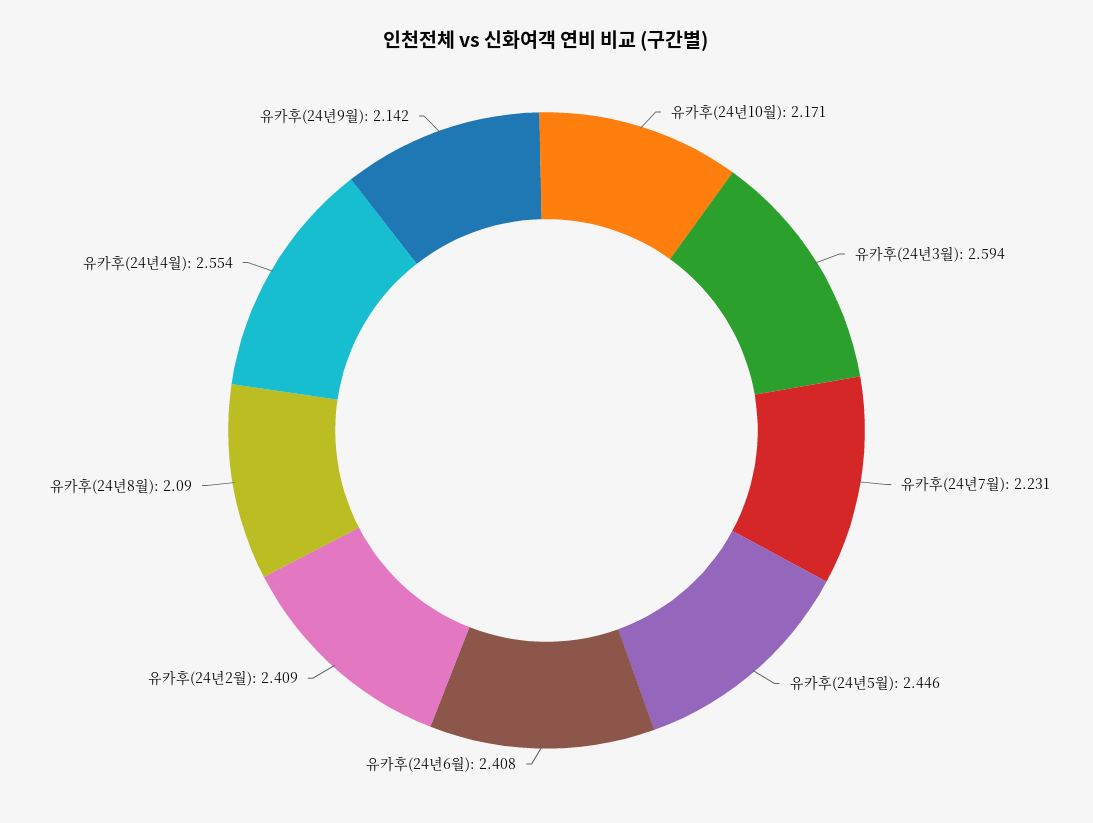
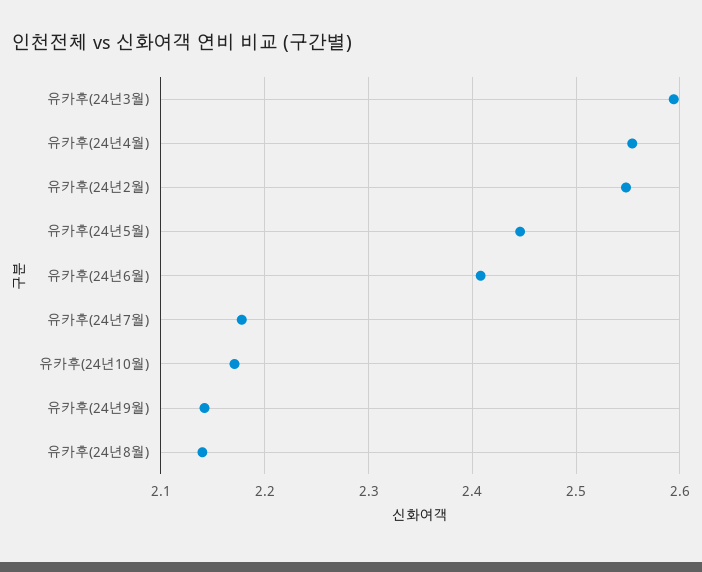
유카후(24년7월): 2.231 -> 2.18
유카후(24년2월): 2.409 -> 2.55
유카후(24년8월): 2.09 -> 2.14

